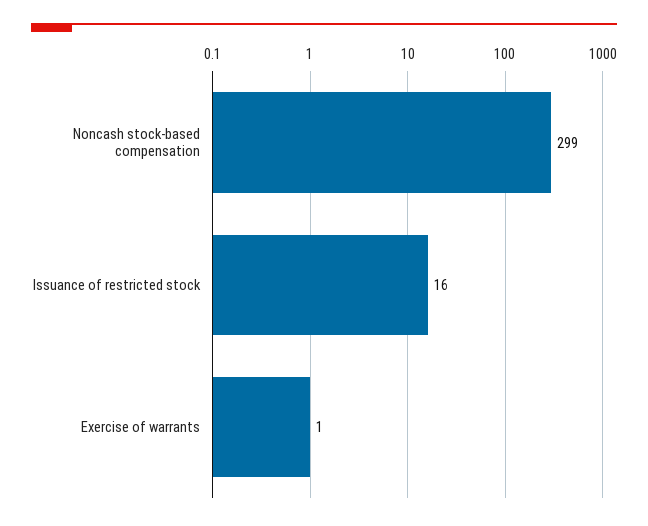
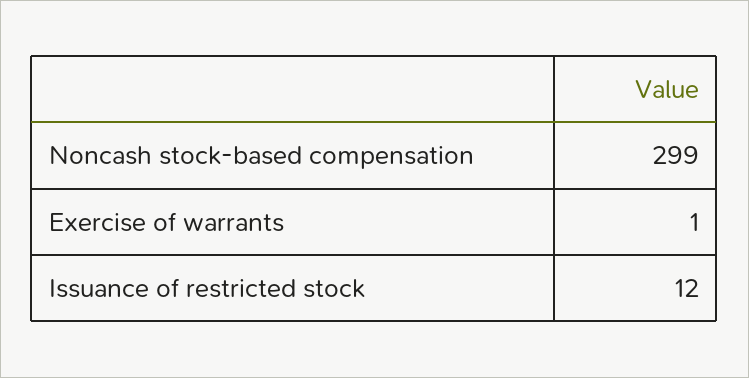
Issuance of restricted stock: 16 -> 12

